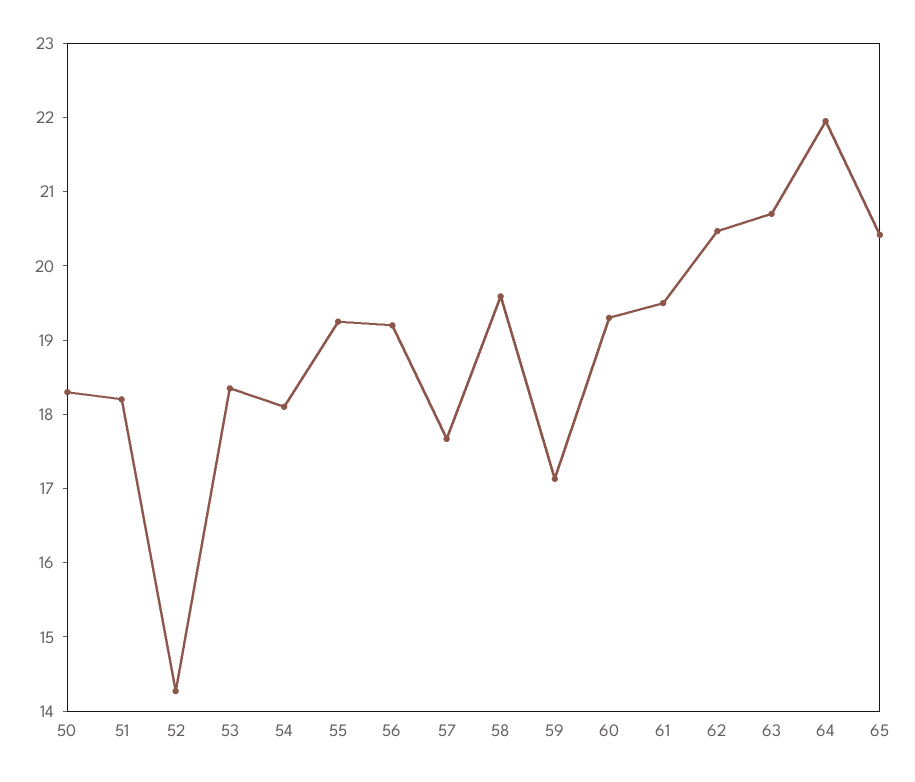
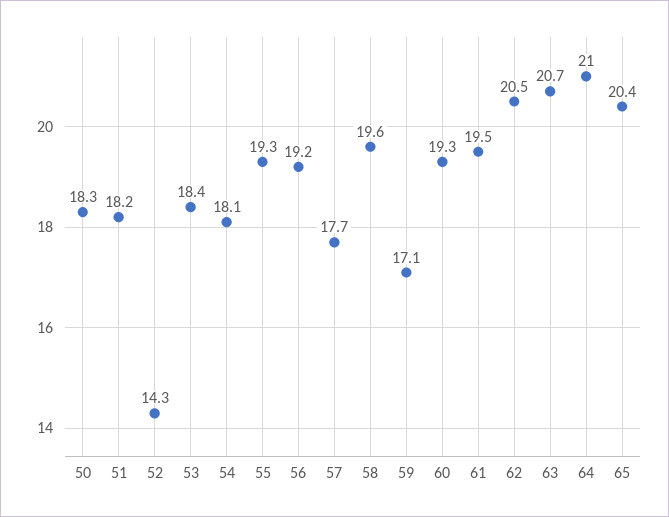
64: 22 -> 21

